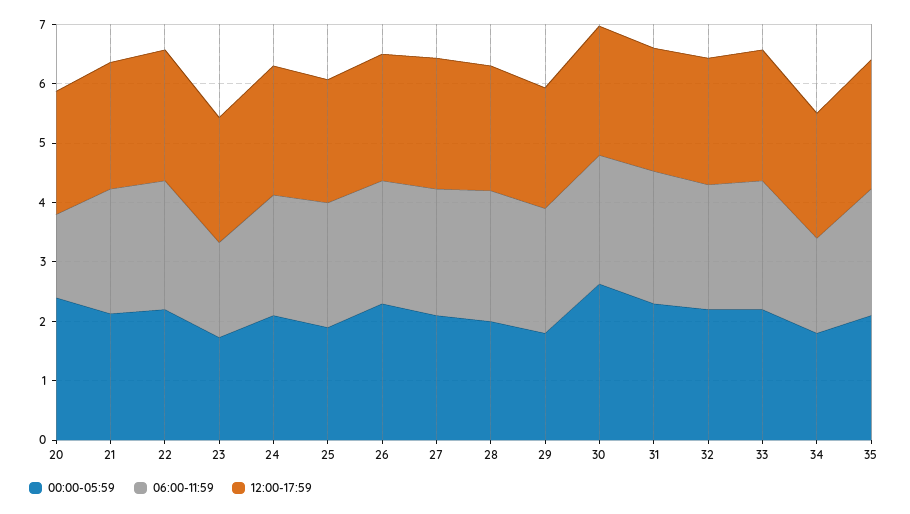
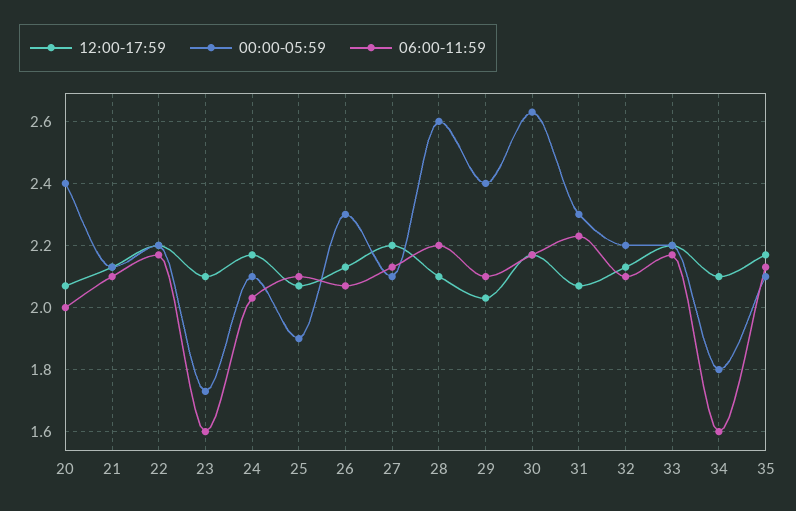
06:00-11:59, 20: 1.4 -> 2
00:00-05:59, 28: 2 -> 2.6
00:00-05:59, 29: 1.8 -> 2.4

